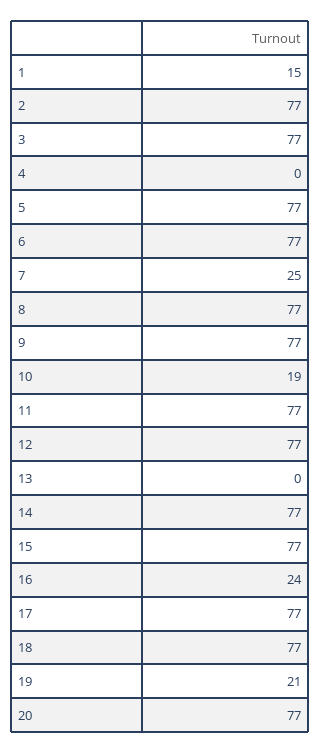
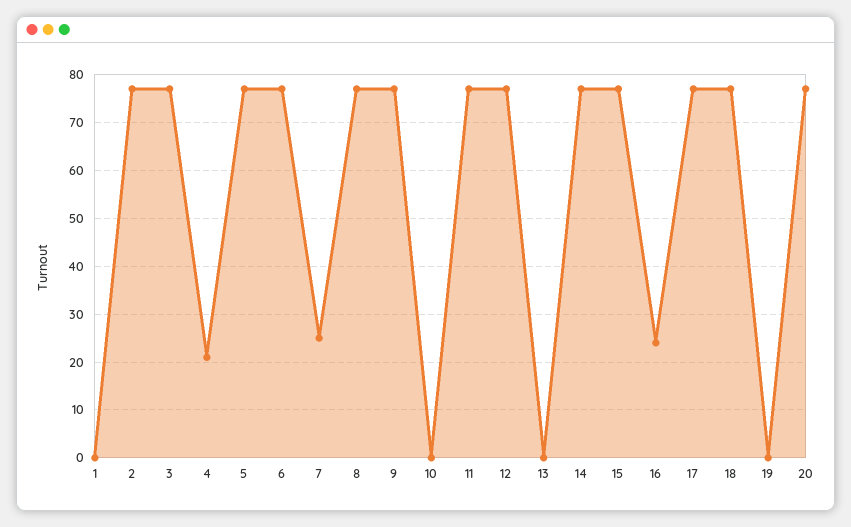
1: 15 -> 0
4: 0 -> 20
10: 19 -> 0
19: 21 -> 0

